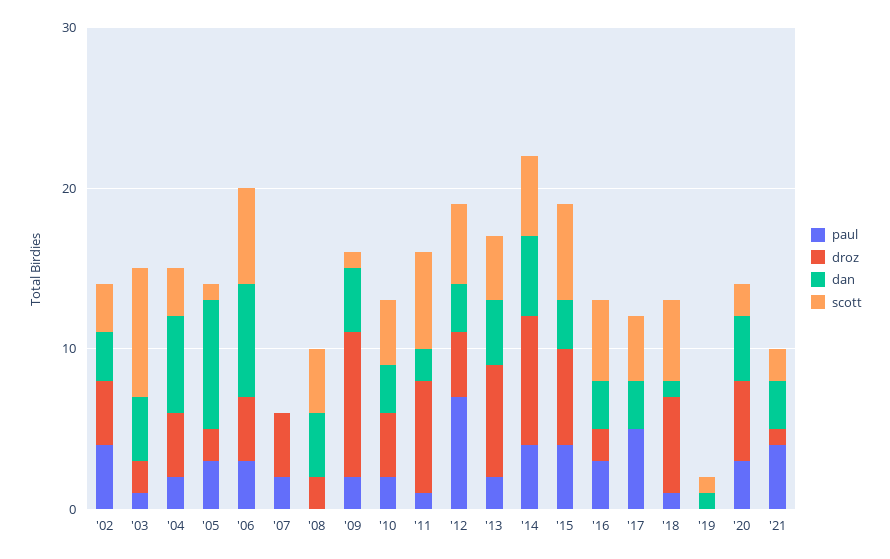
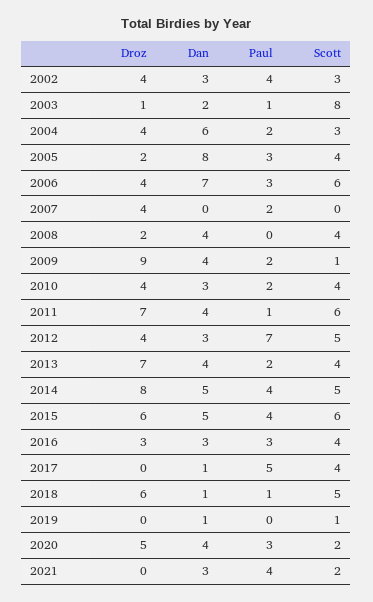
droz, '03: 2 -> 1
dan, '03: 4 -> 2
scott, '05: 1 -> 4
dan, '11: 2 -> 4
dan, '15: 3 -> 5
droz, '16: 2 -> 3
scott, '16: 5 -> 4
dan, '17: 3 -> 1
droz, '21: 1 -> 0

